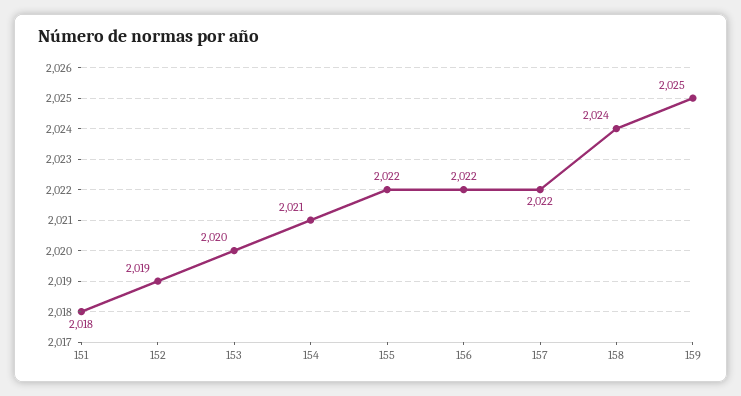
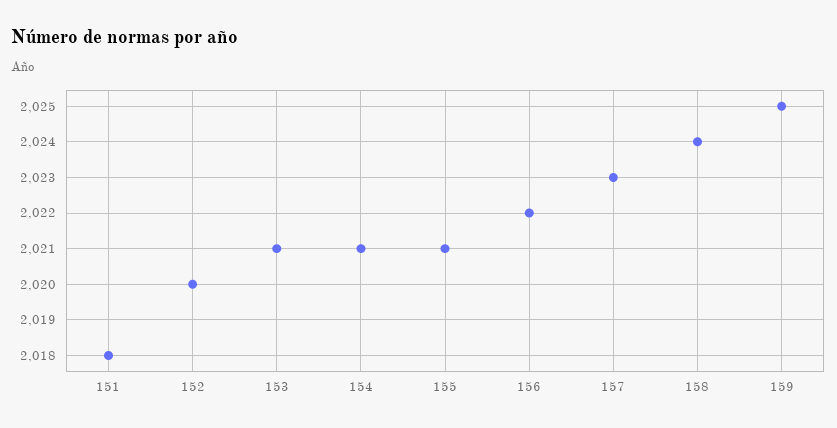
152: 2019 -> 2020
153: 2020 -> 2021
155: 2022 -> 2021
157: 2022 -> 2023

